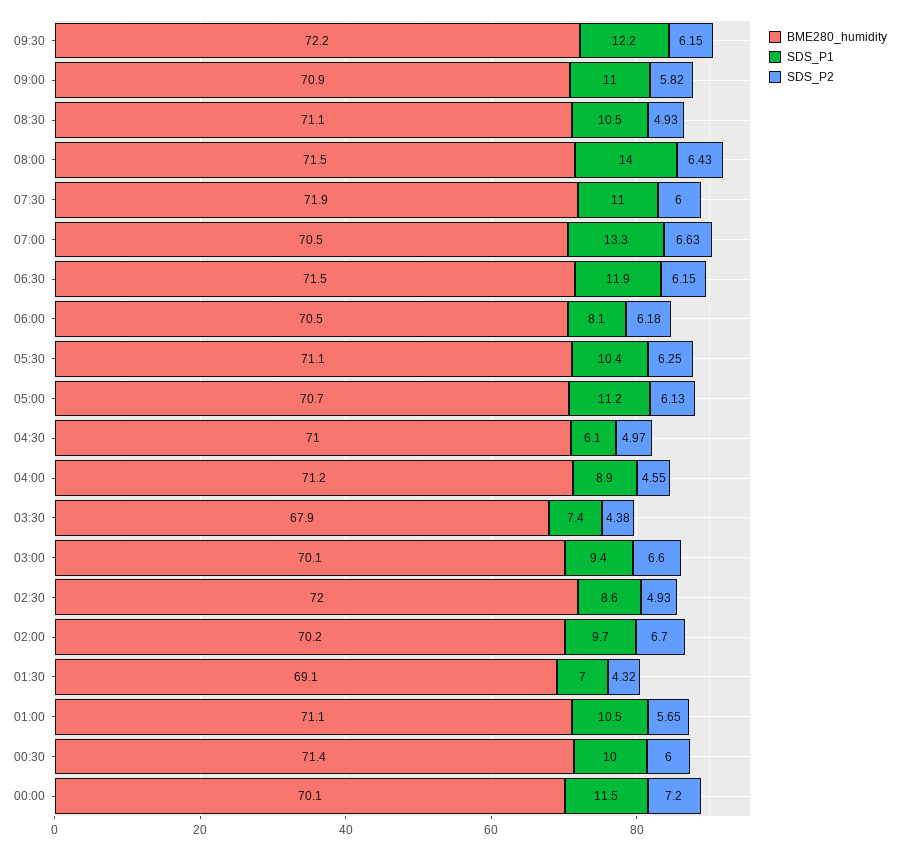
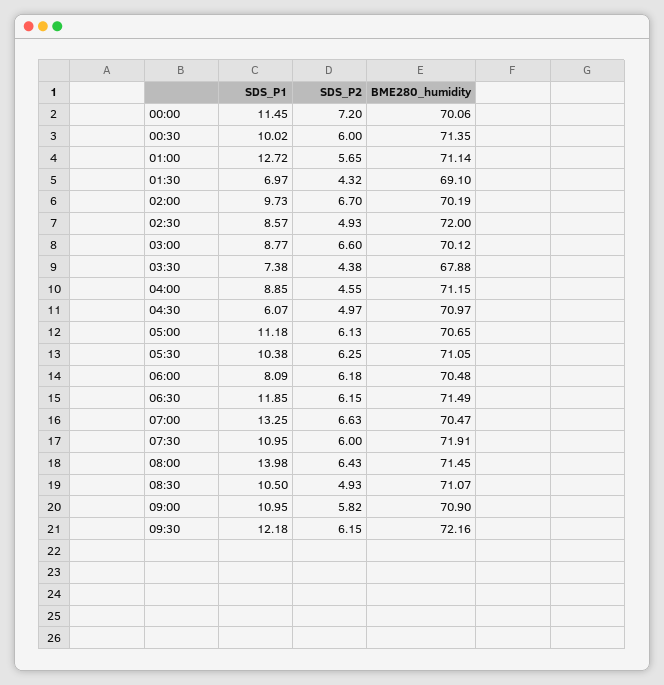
SDS_P1, 03:00: 9.4 -> 8.77
SDS_P1, 01:00: 10.5 -> 12.72

